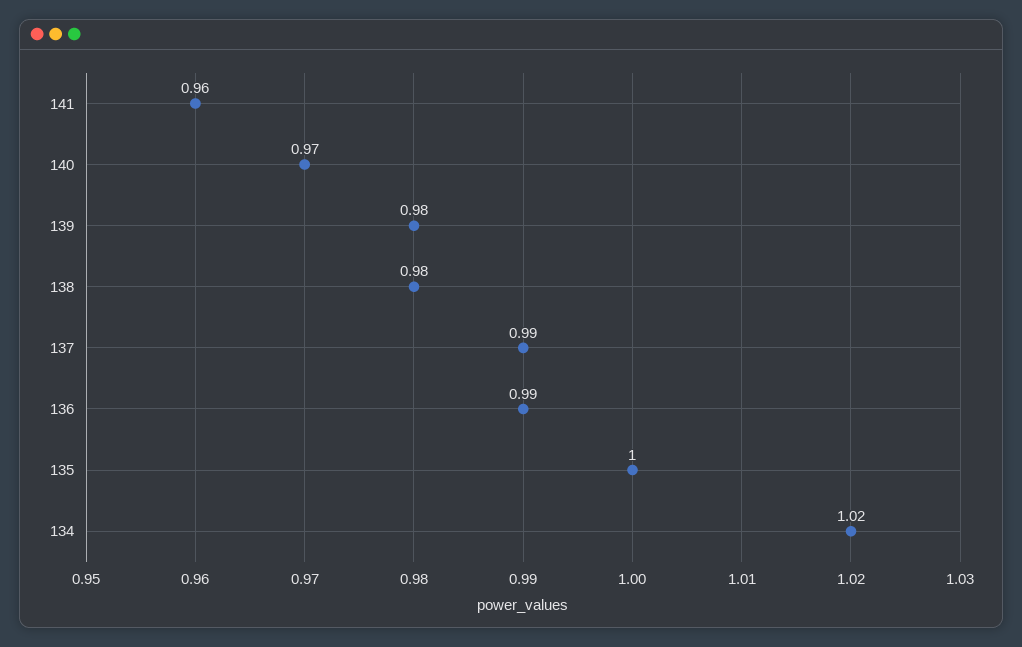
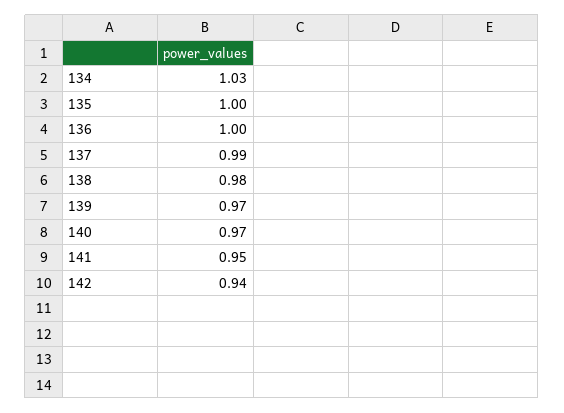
141: 0.96 -> 0.95
139: 0.98 -> 0.97
136: 0.99 -> 1
134: 1.02 -> 1.03
142: none -> 0.94

